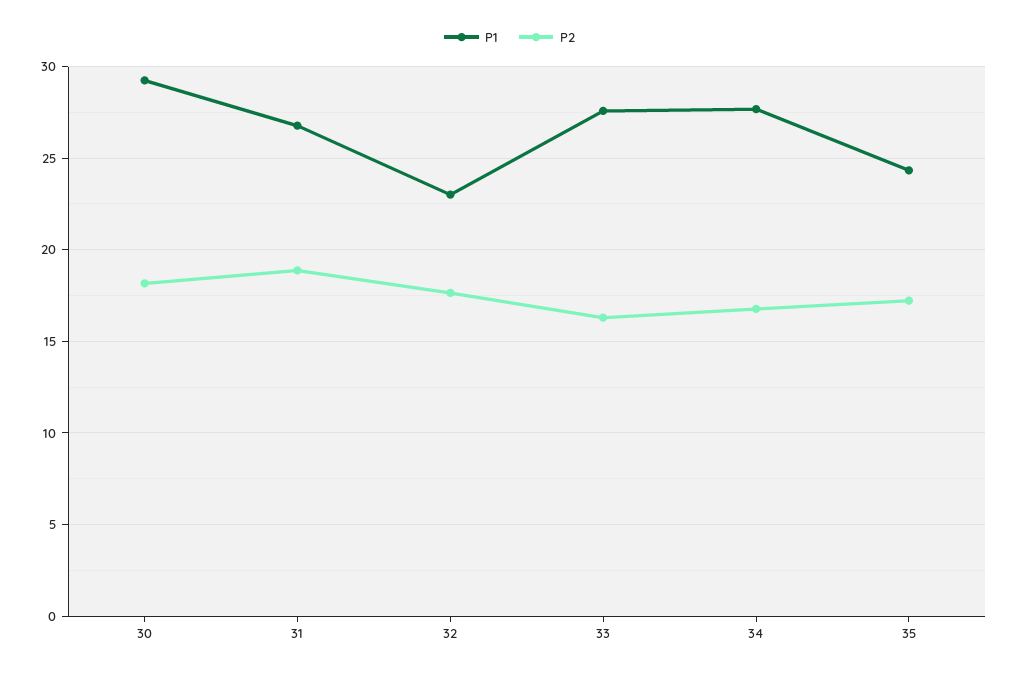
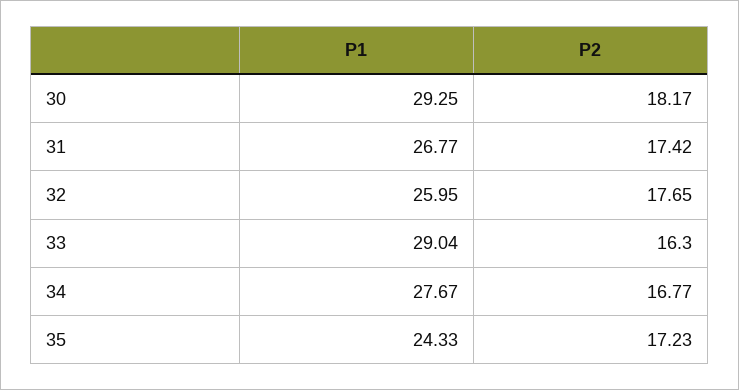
P2, 31: 19 -> 17.42
P1, 32: 23 -> 25.95
P1, 33: 27.5 -> 29.04

